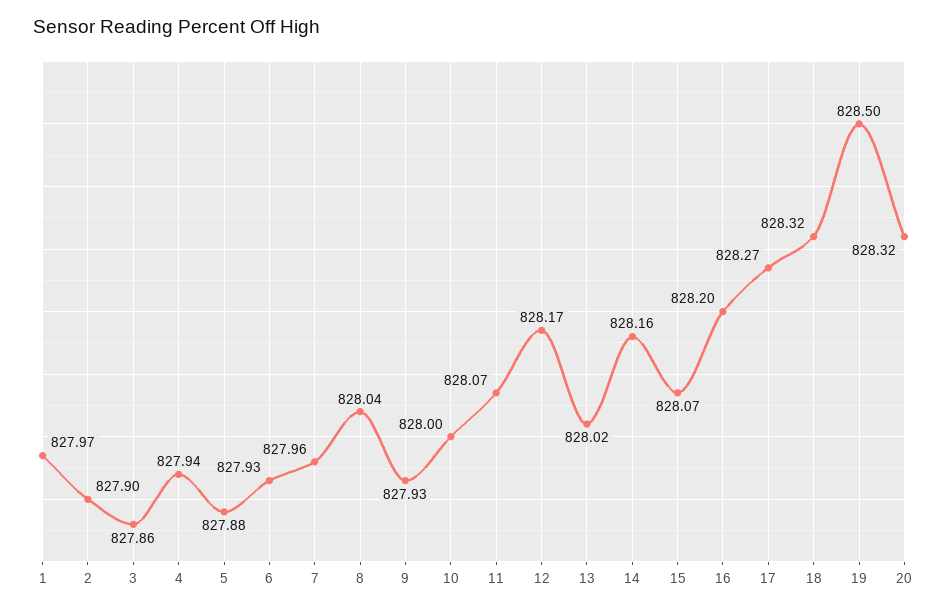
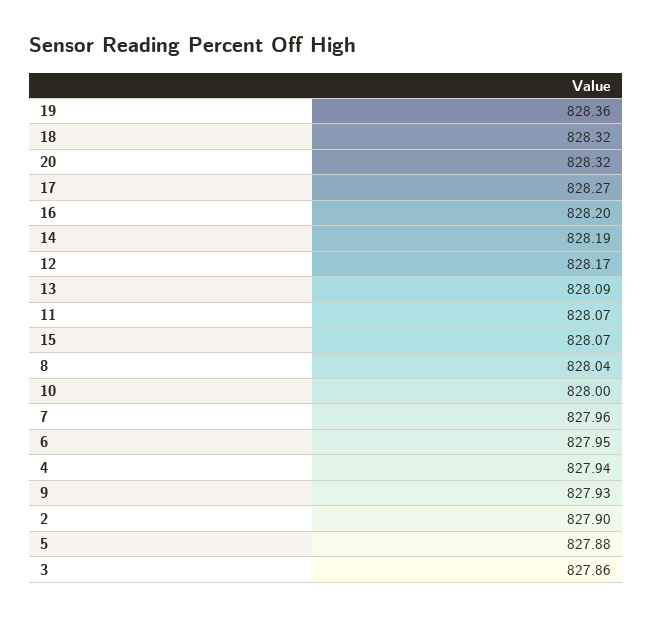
1: 827.97 -> none
6: 827.93 -> 827.95
13: 828.02 -> 828.09
14: 828.16 -> 828.19
19: 828.5 -> 828.36

